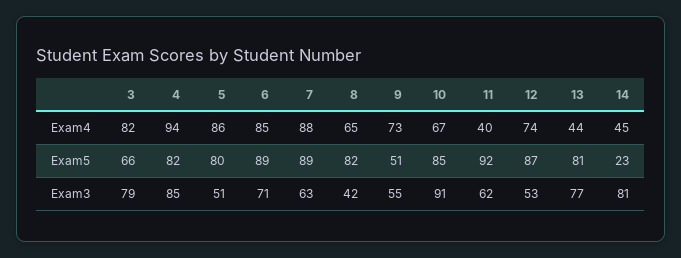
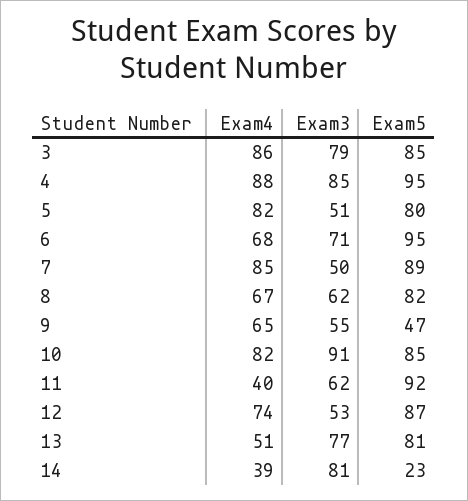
3, Exam4: 82 -> 86
4, Exam4: 94 -> 88
5, Exam4: 86 -> 82
6, Exam4: 85 -> 68
7, Exam4: 88 -> 85
8, Exam4: 65 -> 67
9, Exam4: 73 -> 65
10, Exam4: 67 -> 82
13, Exam4: 44 -> 51
14, Exam4: 45 -> 39
3, Exam5: 66 -> 85
4, Exam5: 82 -> 95
6, Exam5: 89 -> 95
9, Exam5: 51 -> 47
7, Exam3: 63 -> 50
8, Exam3: 42 -> 62

